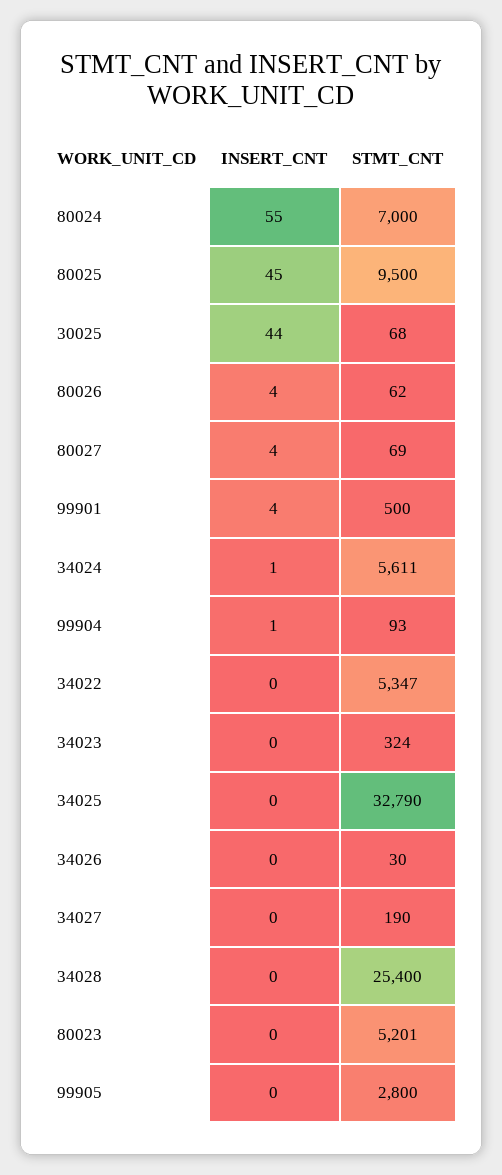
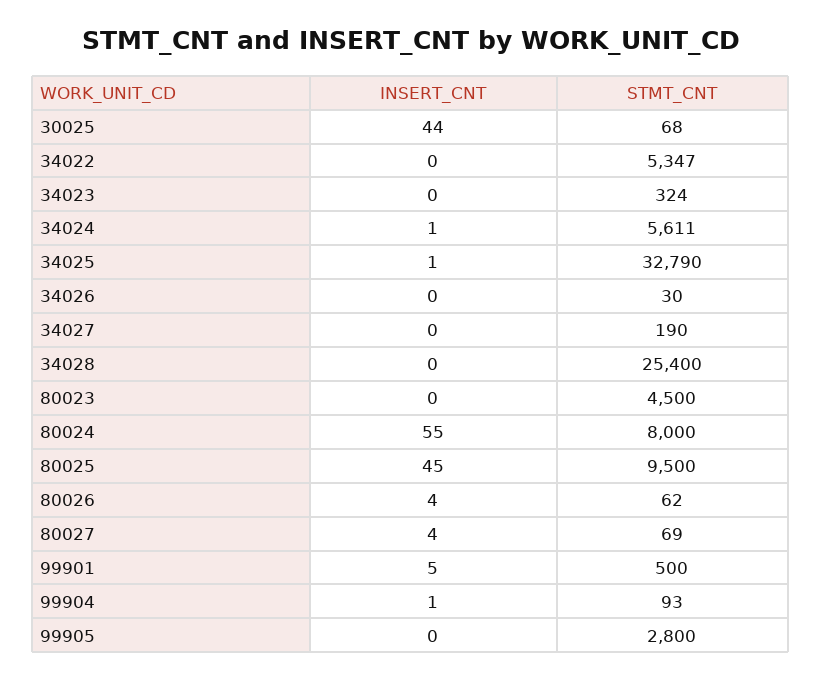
STMT_CNT, 80024: 7000 -> 8000
INSERT_CNT, 99901: 4 -> 5
INSERT_CNT, 34025: 0 -> 1
STMT_CNT, 80023: 5201 -> 4500

